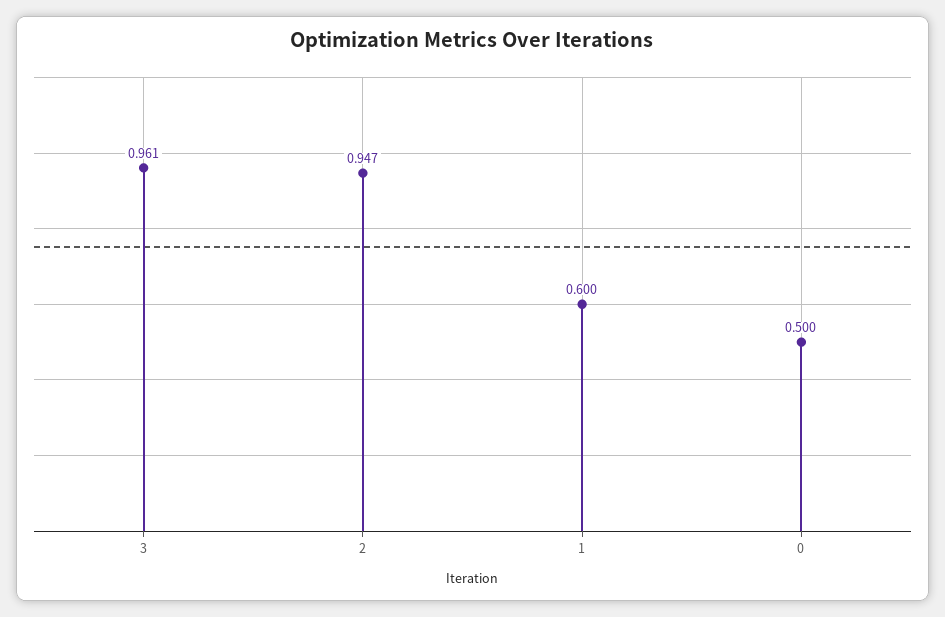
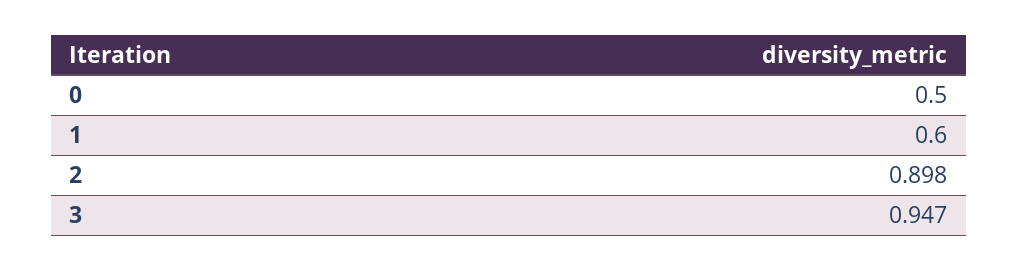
3: 0.961 -> 0.947
2: 0.947 -> 0.898

